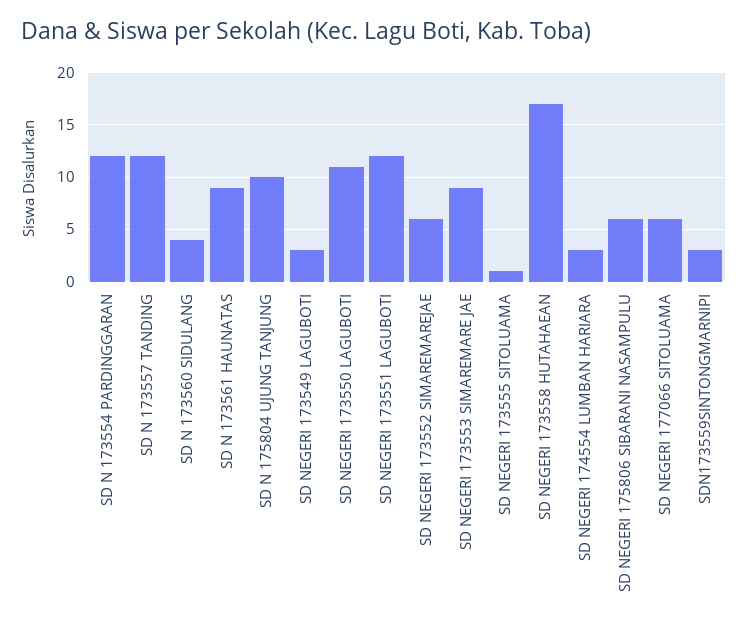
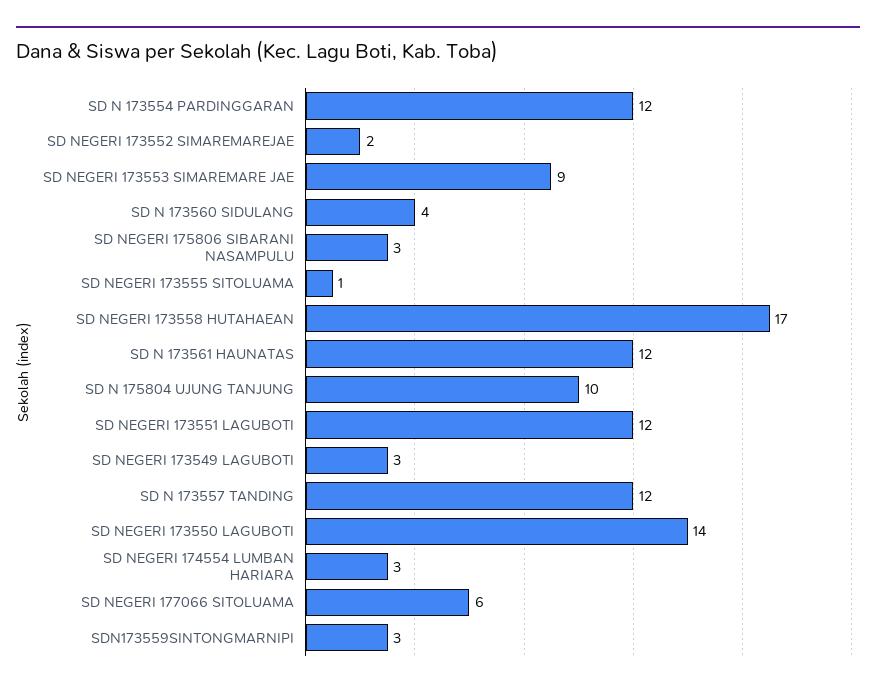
SD N 173561 HAUNATAS: 9 -> 12
SD NEGERI 173550 LAGUBOTI: 11 -> 14
SD NEGERI 173552 SIMAREMAREJAE: 6 -> 2
SD NEGERI 175806 SIBARANI NASAMPULU: 6 -> 3

